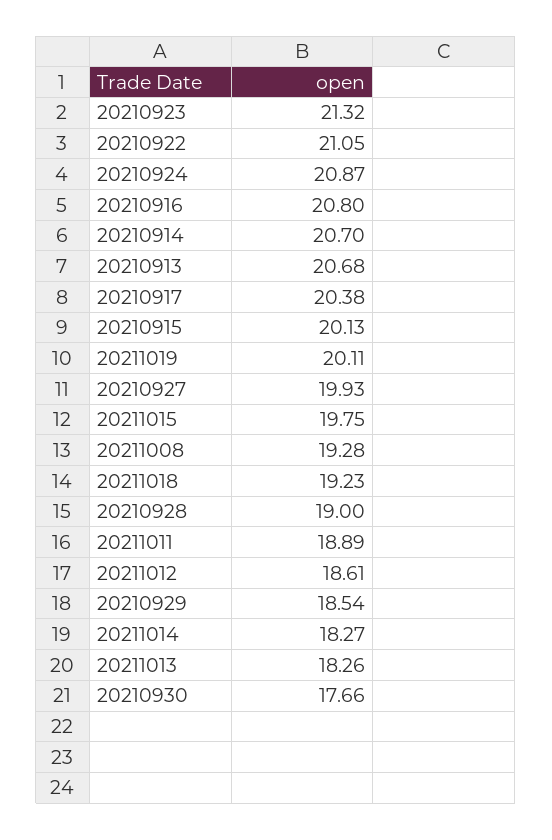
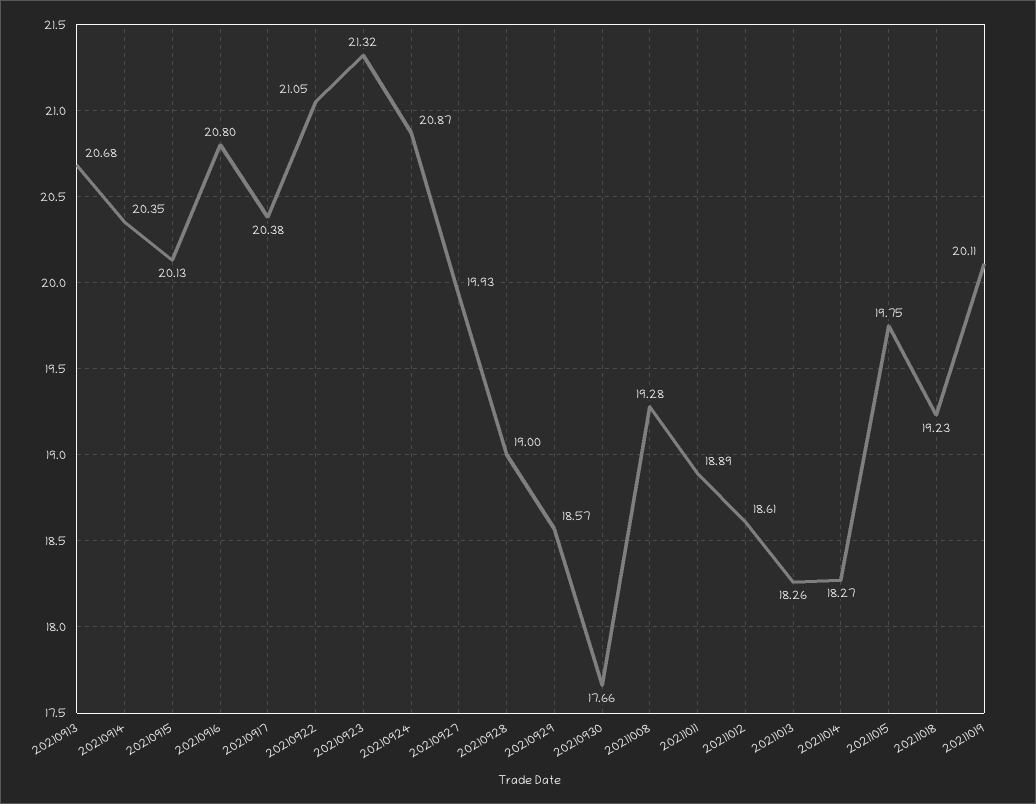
20210914: 20.7 -> 20.35
20210929: 18.54 -> 18.57

